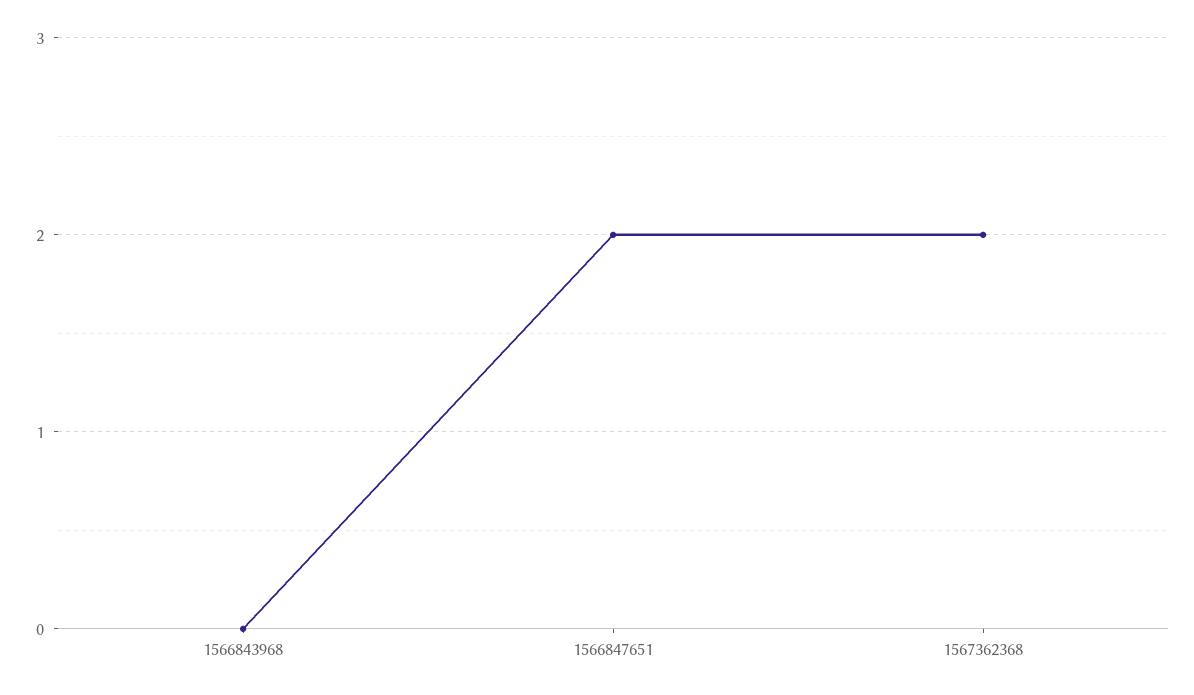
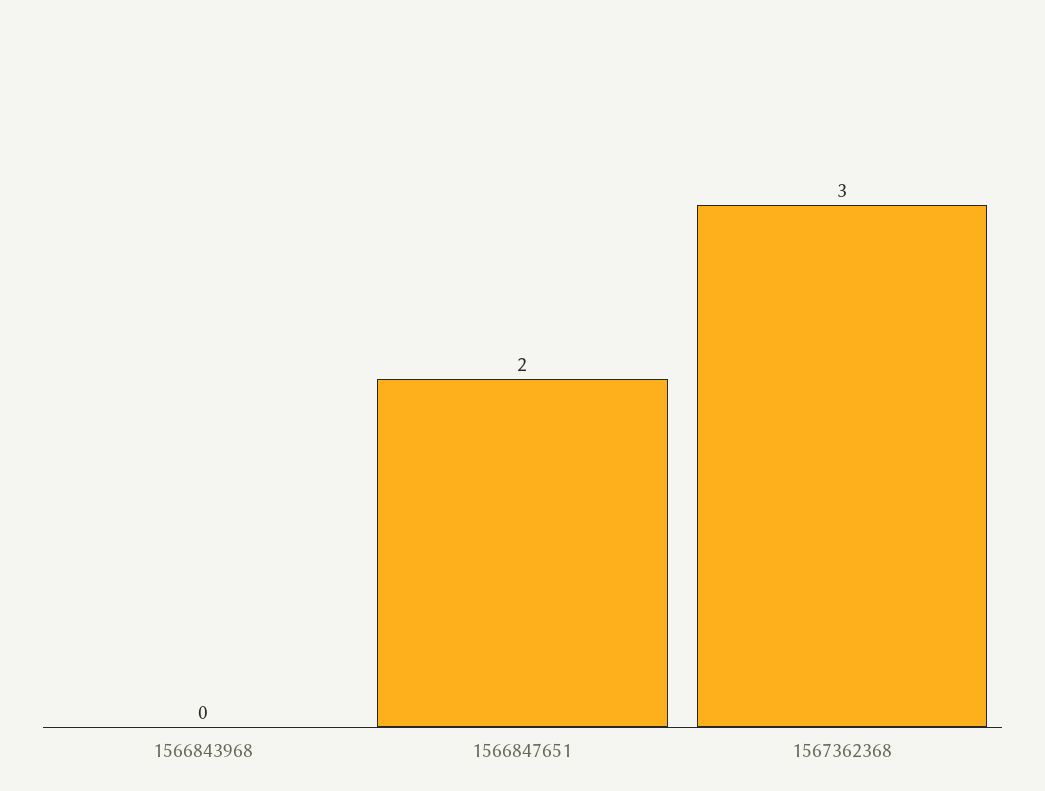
1567362368: 2 -> 3

